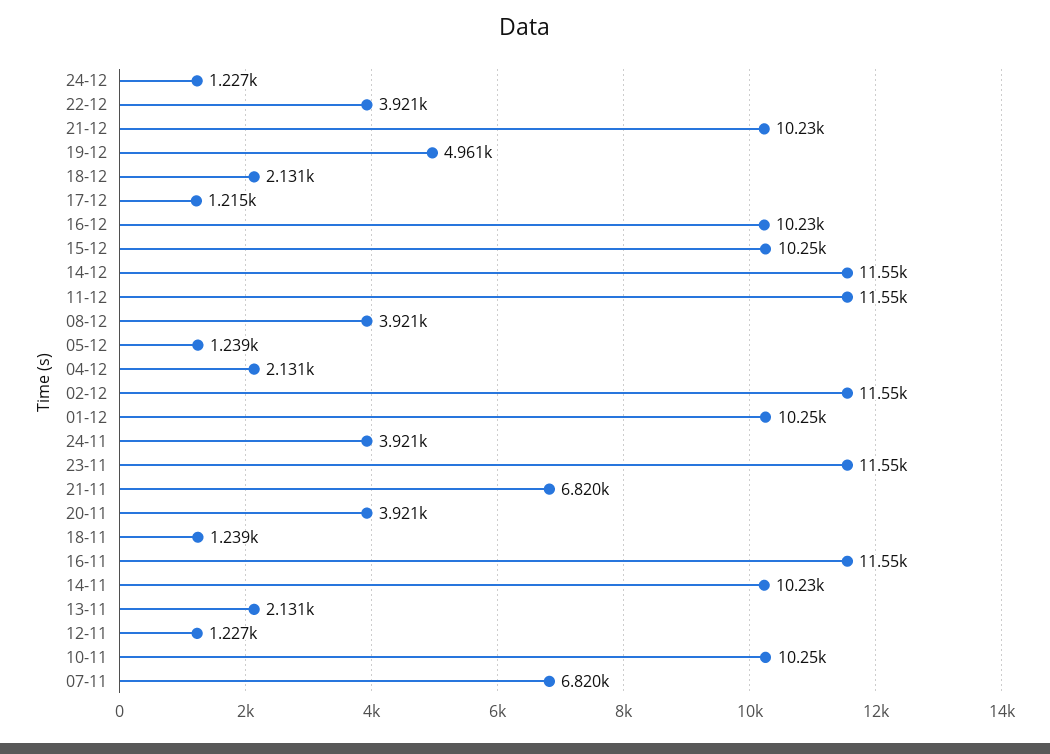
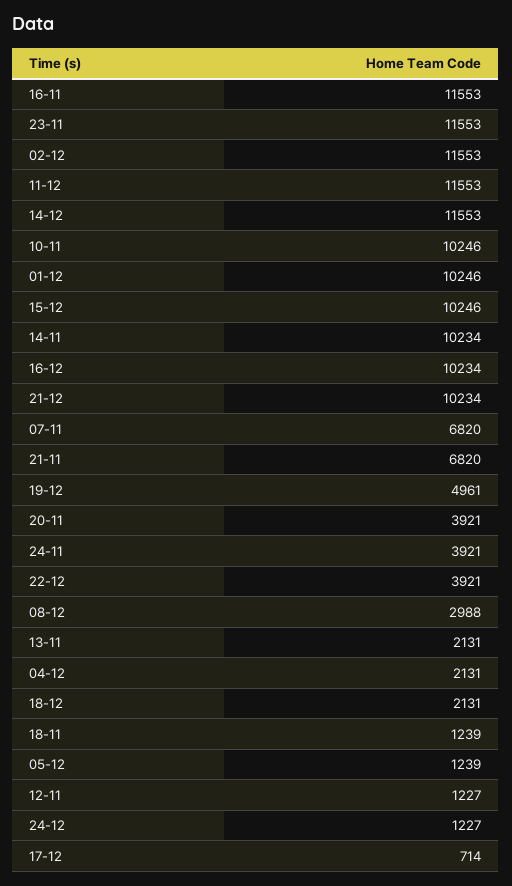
17-12: 1215 -> 714
08-12: 3921 -> 2988

